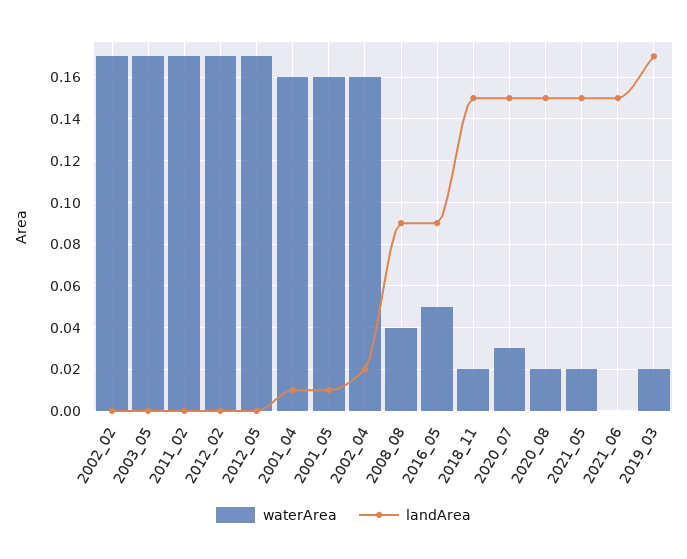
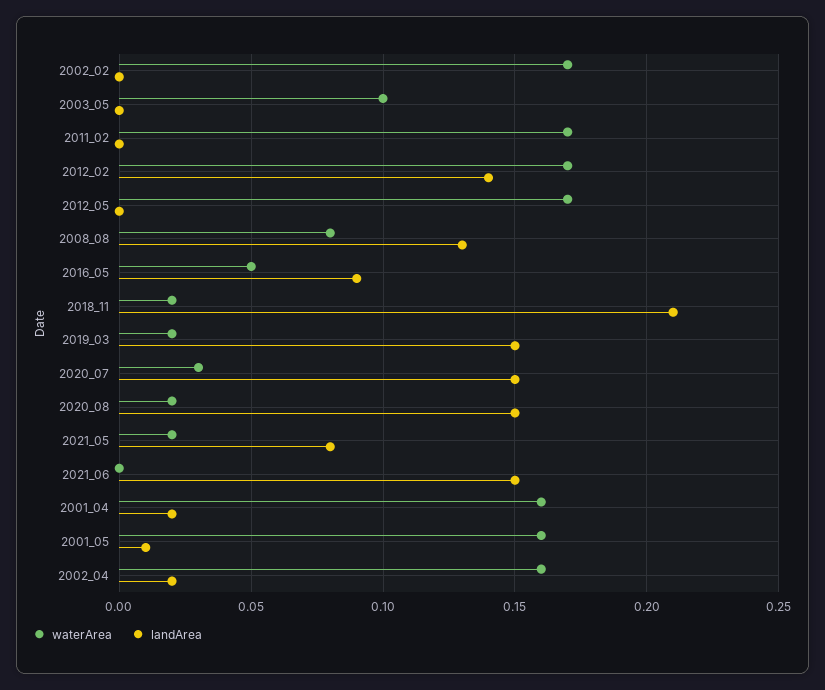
waterArea, 2003_05: 0.17 -> 0.1
landArea, 2012_02: 0 -> 0.14
landArea, 2001_04: 0.01 -> 0.02
waterArea, 2008_08: 0.04 -> 0.08
landArea, 2008_08: 0.09 -> 0.13
landArea, 2018_11: 0.15 -> 0.21
landArea, 2021_05: 0.15 -> 0.08
landArea, 2019_03: 0.17 -> 0.15

